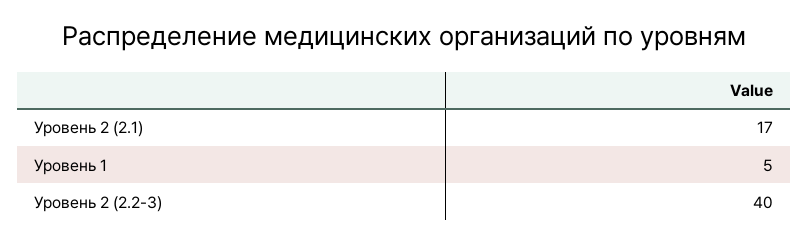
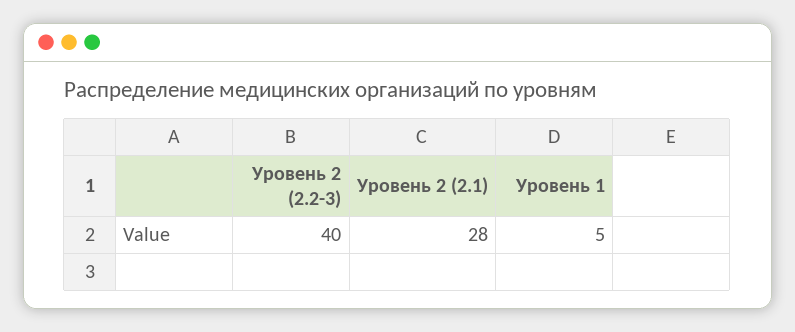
Уровень 2 (2.1): 17 -> 28

